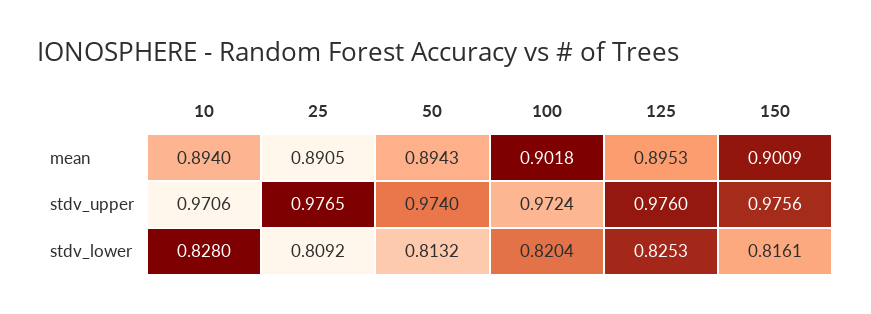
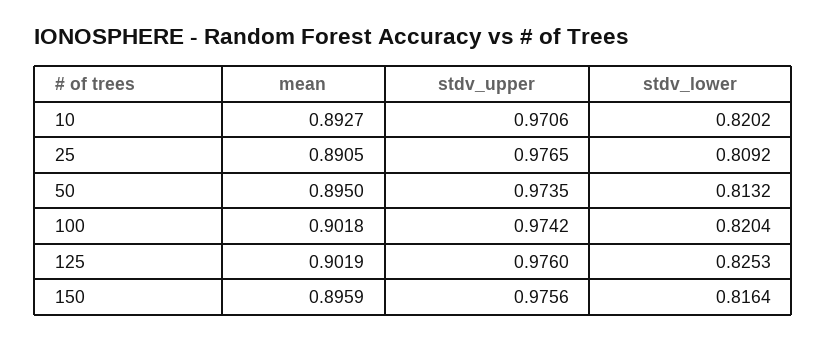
10, mean: 0.894 -> 0.8927
50, mean: 0.8943 -> 0.895
125, mean: 0.8953 -> 0.9019
150, mean: 0.9009 -> 0.8959
50, stdv_upper: 0.974 -> 0.9735
100, stdv_upper: 0.9724 -> 0.9742
10, stdv_lower: 0.828 -> 0.8202
150, stdv_lower: 0.8161 -> 0.8164

